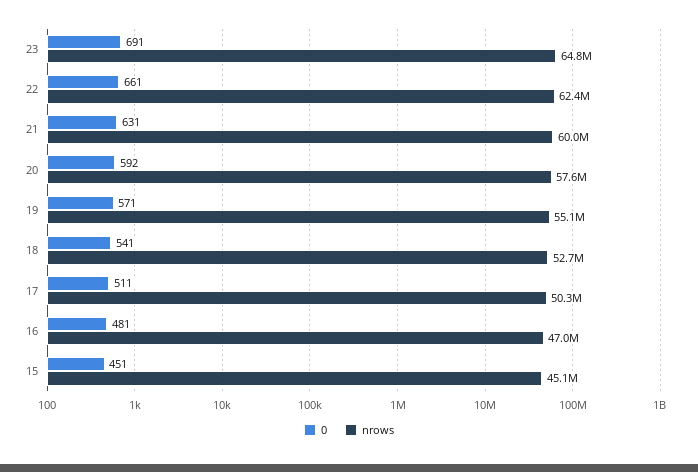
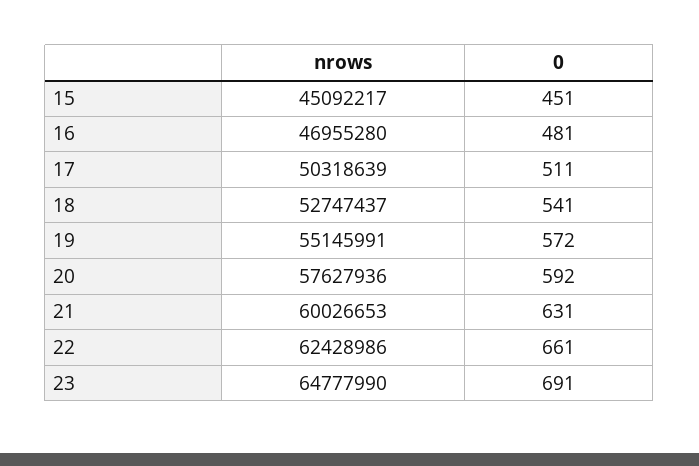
0, 19: 571 -> 572

